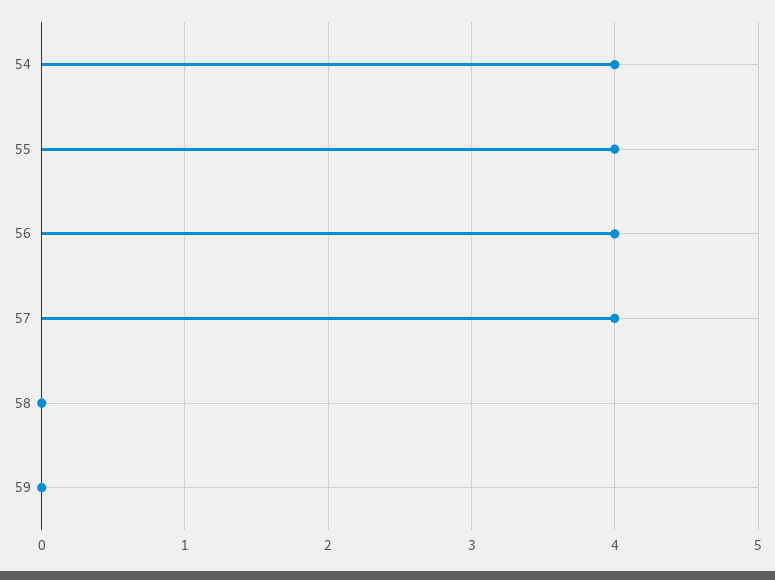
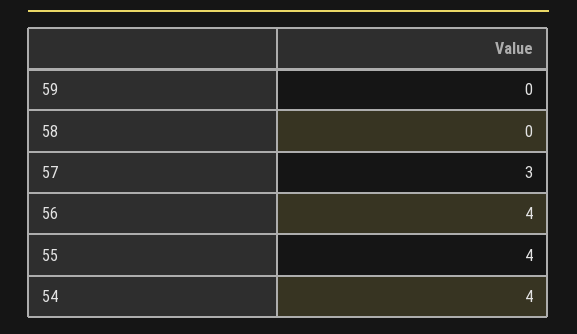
57: 4 -> 3

